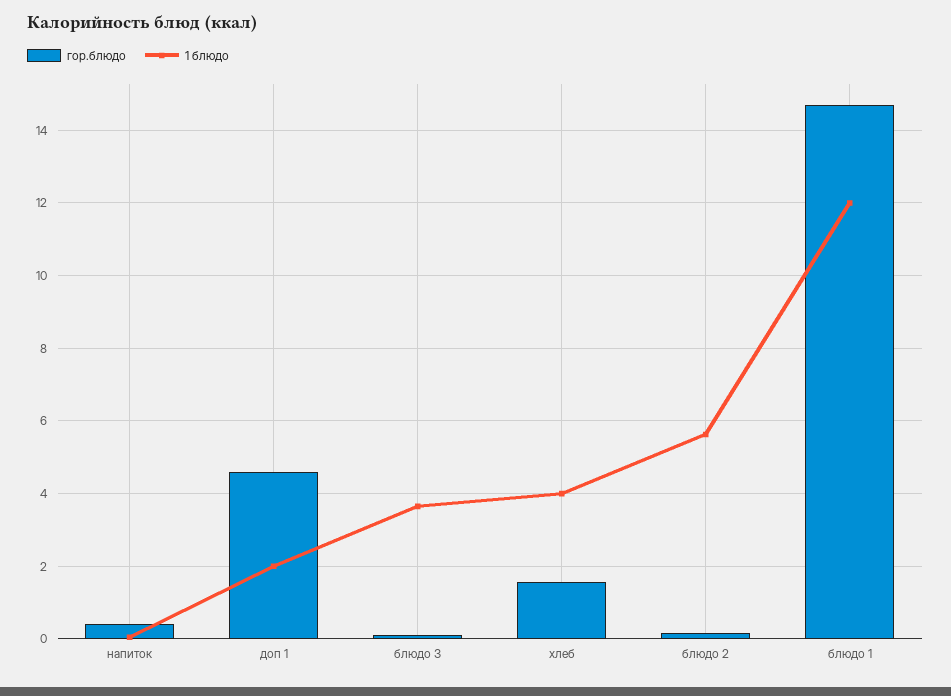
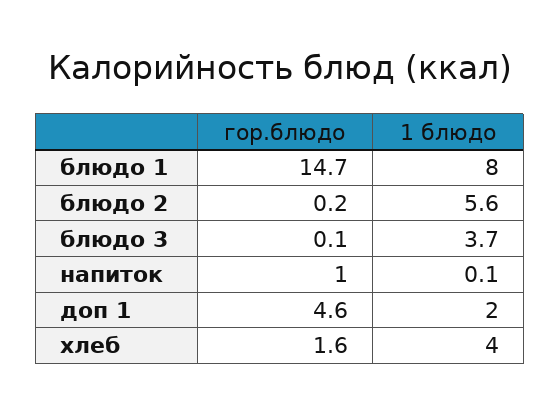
гор.блюдо, напиток: 0.4 -> 1
1 блюдо, блюдо 1: 12 -> 8

